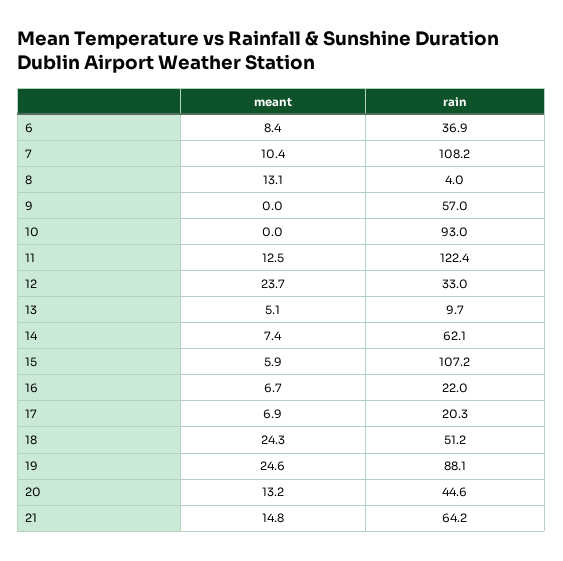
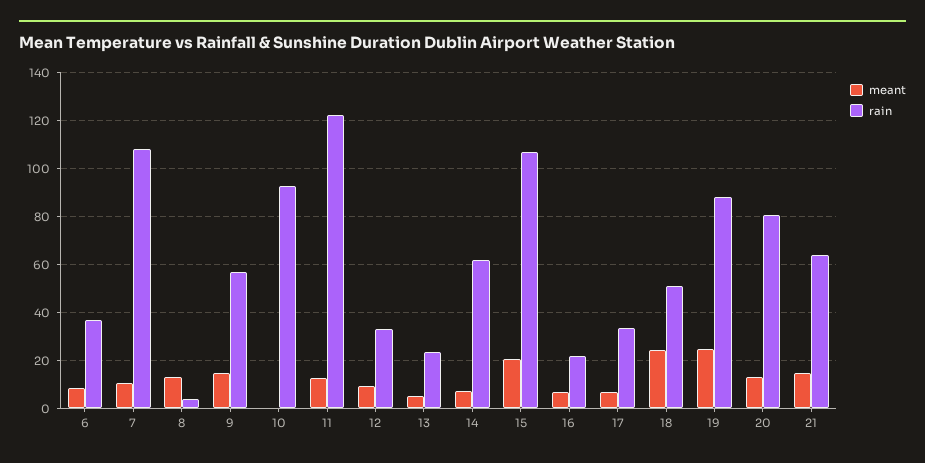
meant, 9: 0 -> 15
meant, 12: 23.7 -> 10
rain, 13: 9.7 -> 25
meant, 15: 5.9 -> 20
rain, 17: 20.3 -> 35
rain, 20: 44.6 -> 80

